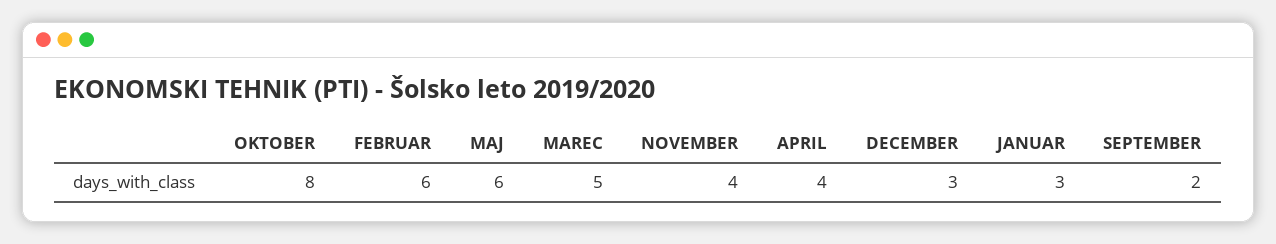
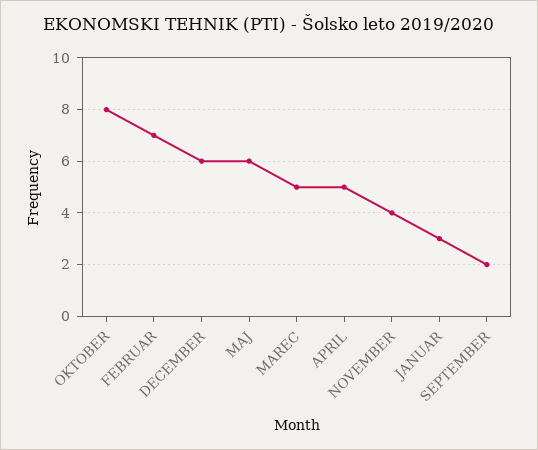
FEBRUAR: 6 -> 7
APRIL: 4 -> 5
DECEMBER: 3 -> 6

